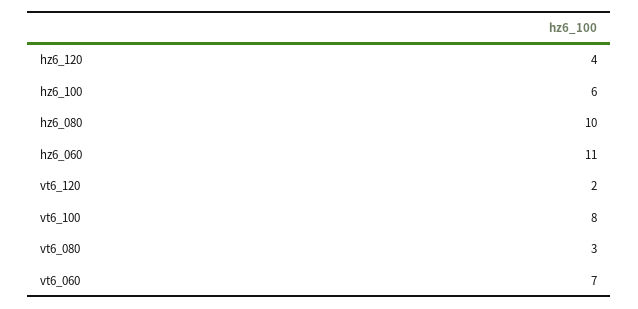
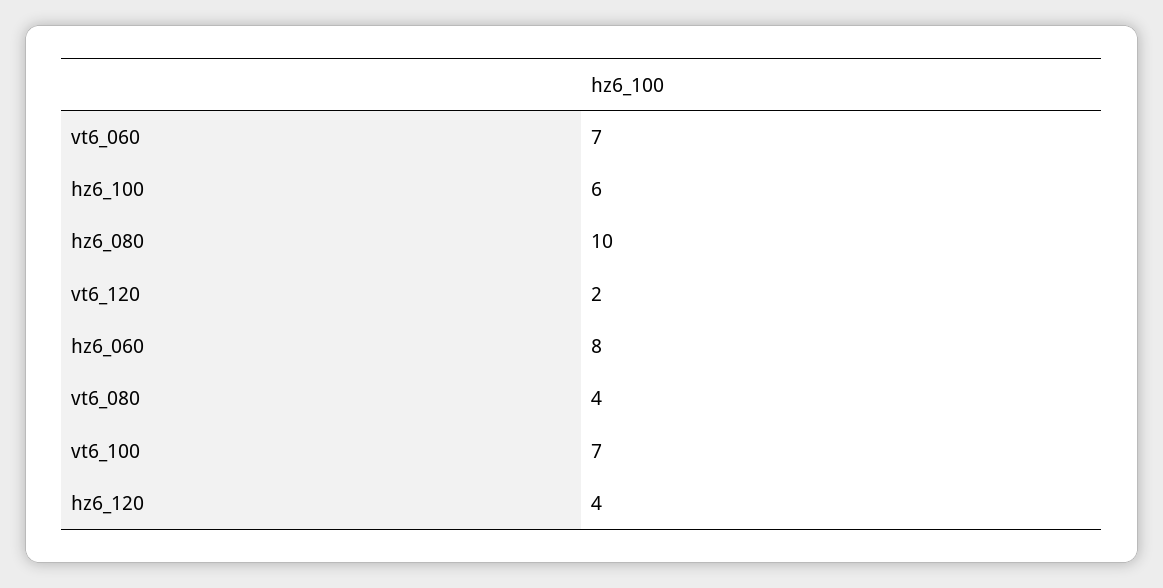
hz6_060: 11 -> 8
vt6_100: 8 -> 7
vt6_080: 3 -> 4

